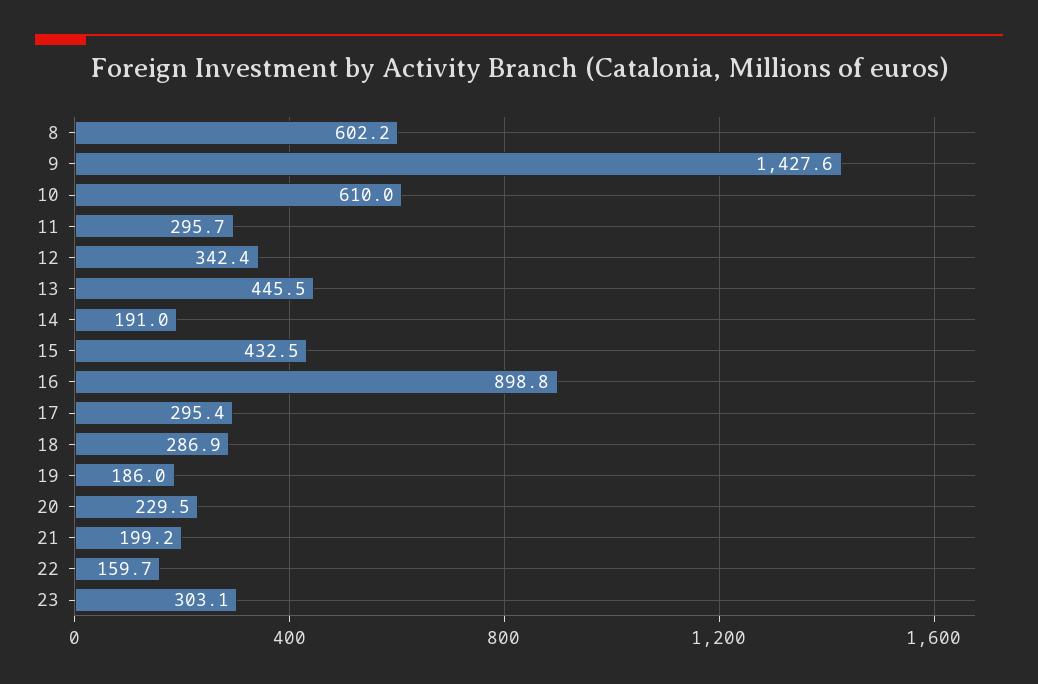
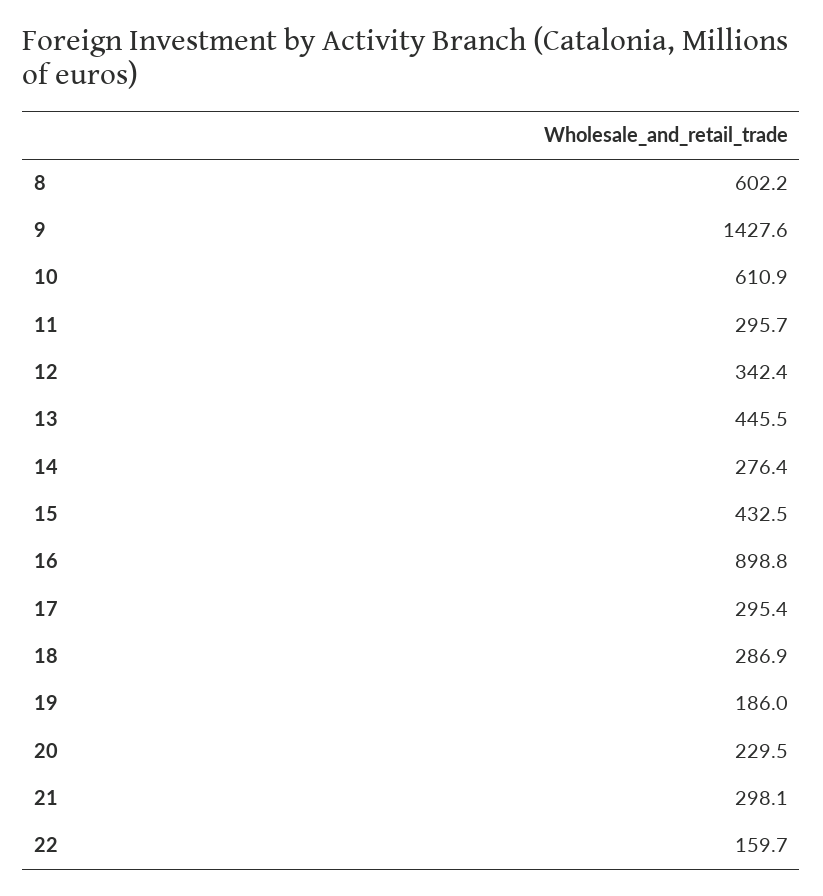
10: 610 -> 610.9
14: 191 -> 276.4
21: 199.2 -> 298.1
23: 303.1 -> none

